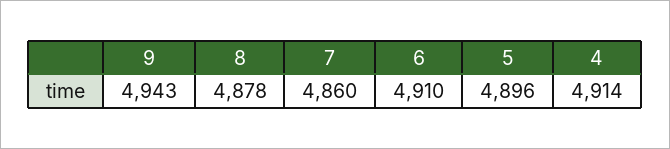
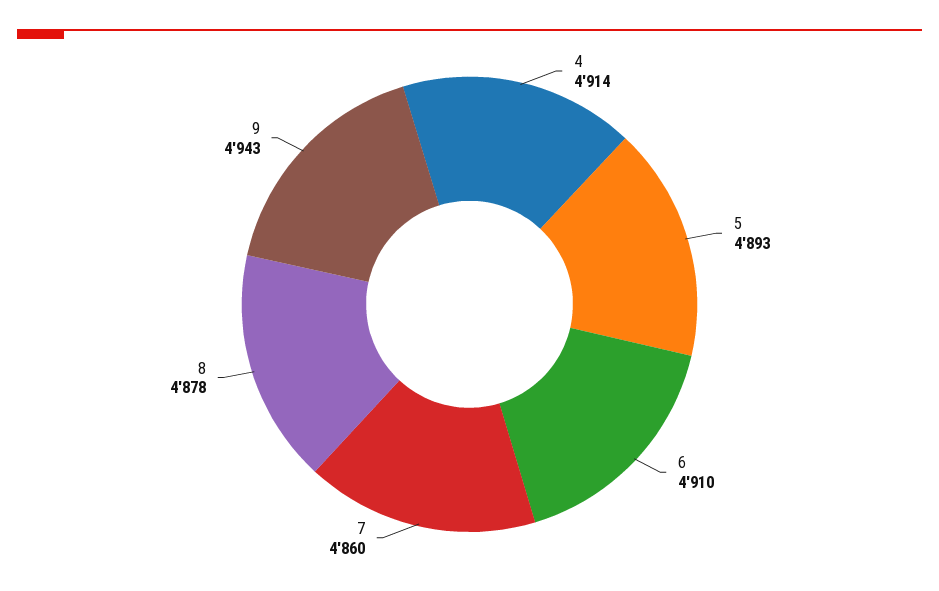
5: 4896 -> 4893

